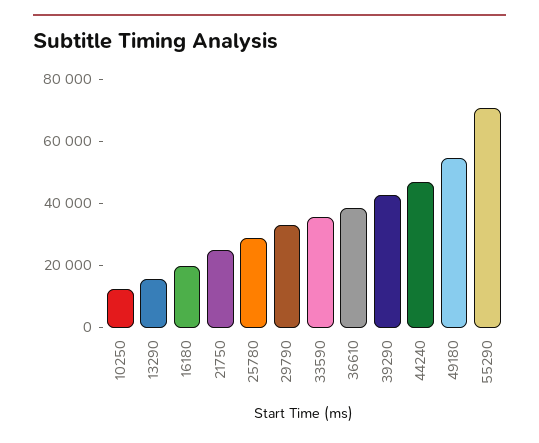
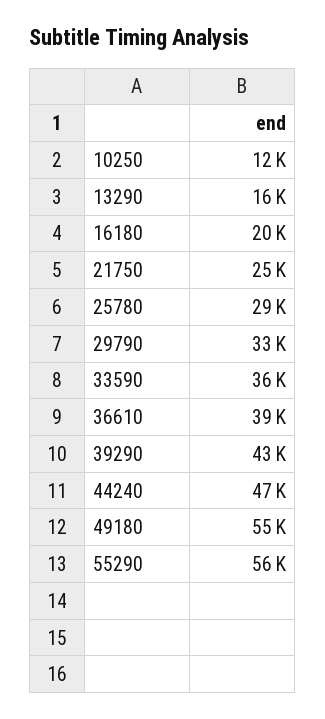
55290: 70000 -> 56000

